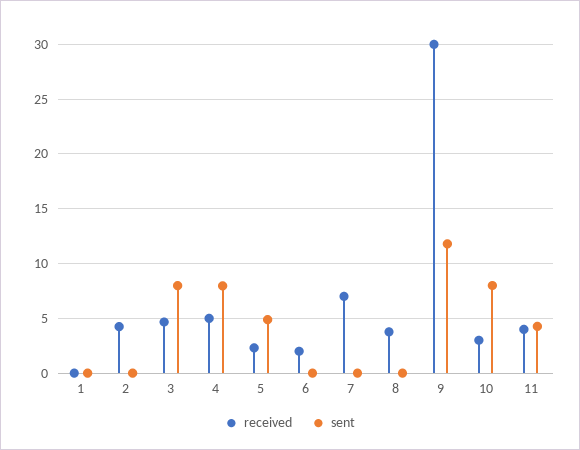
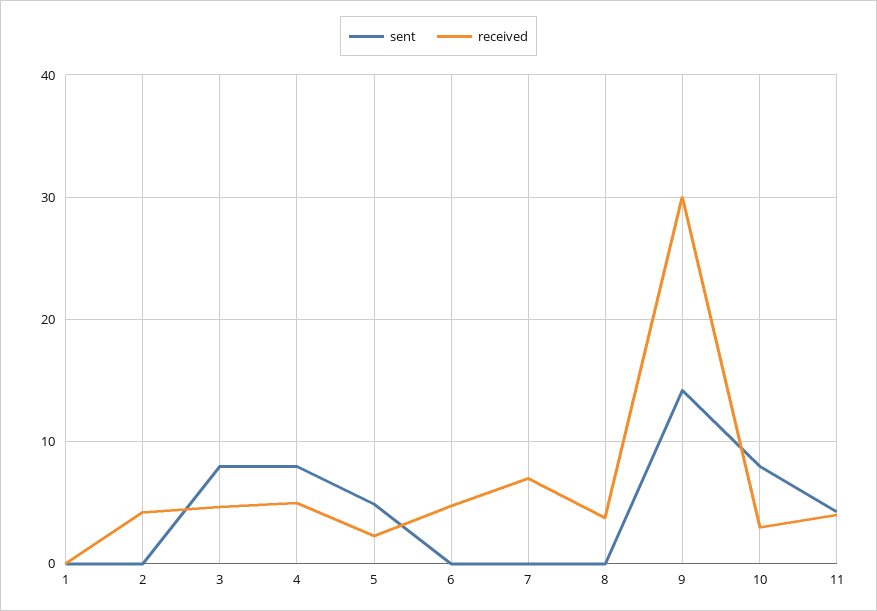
received, 6: 2 -> 5
sent, 9: 12 -> 14

